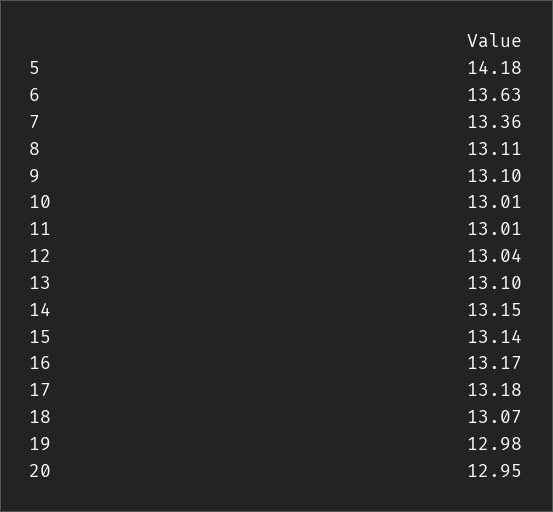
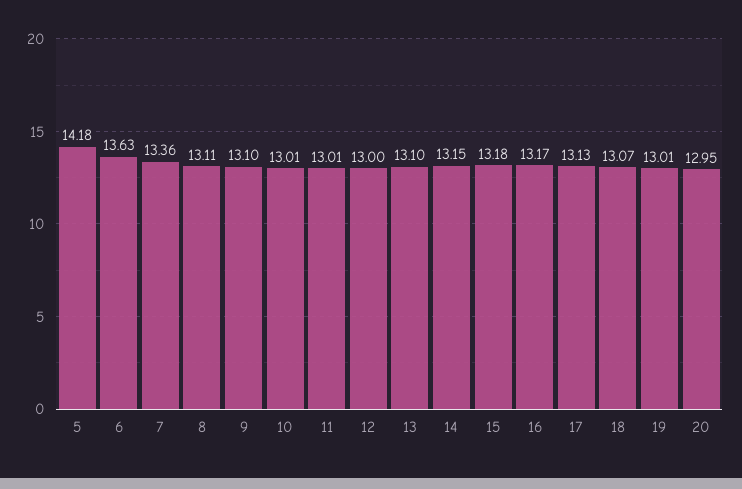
12: 13.04 -> 13
15: 13.14 -> 13.18
17: 13.18 -> 13.13
19: 12.98 -> 13.01

